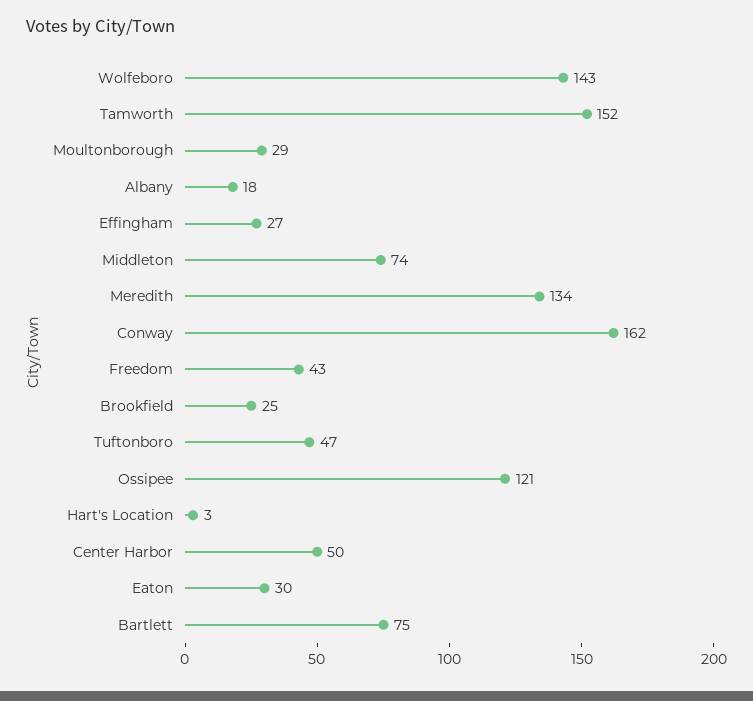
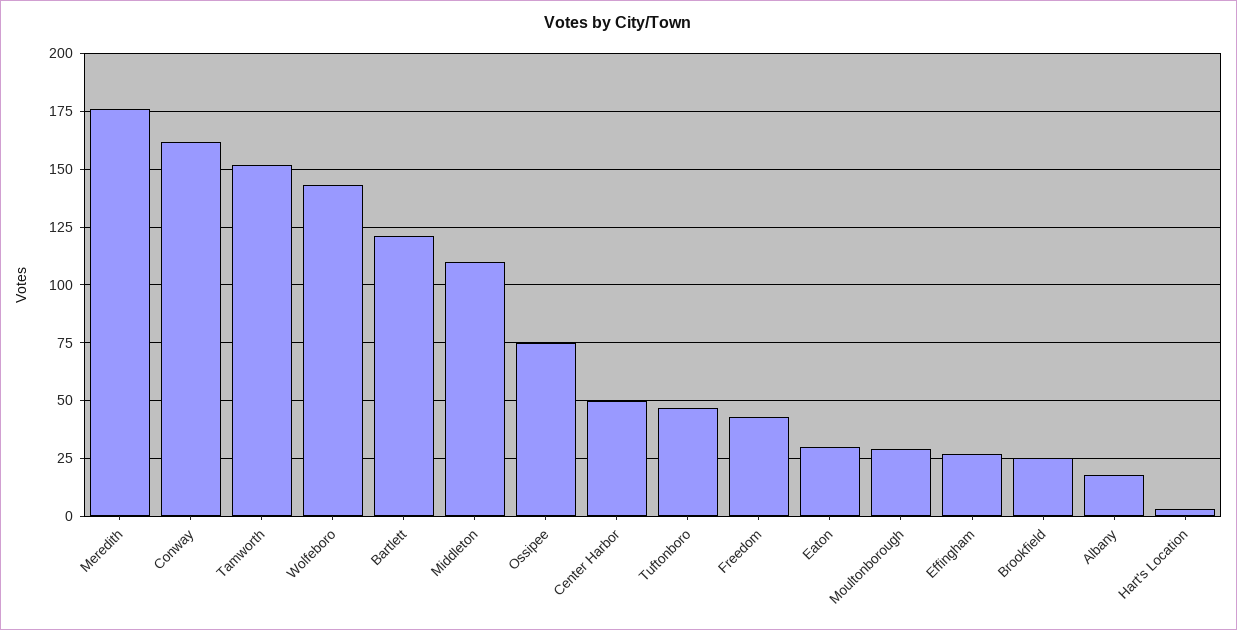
Middleton: 74 -> 110
Meredith: 134 -> 175
Ossipee: 121 -> 75
Bartlett: 75 -> 120

